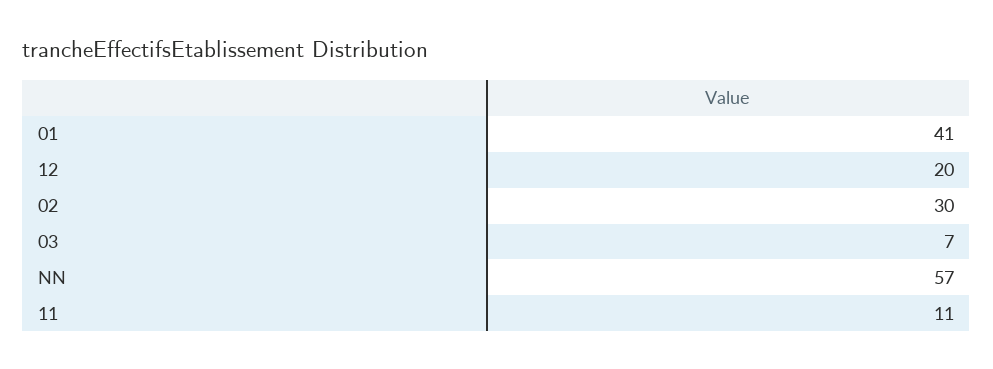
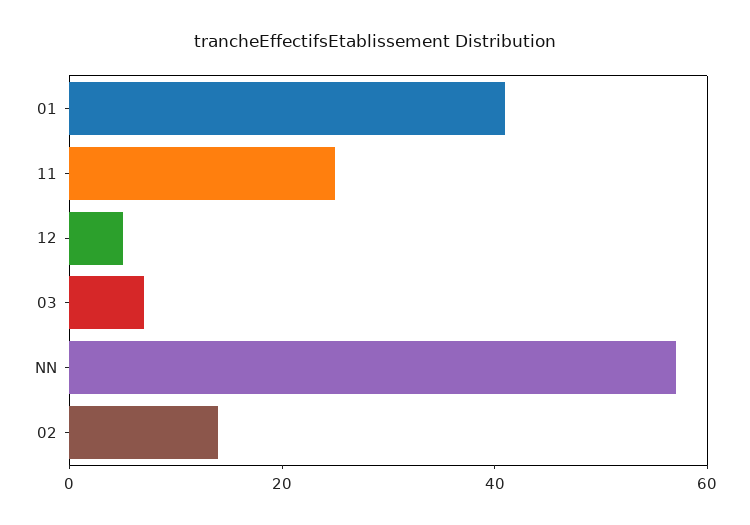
12: 20 -> 5
02: 30 -> 15
11: 11 -> 25

